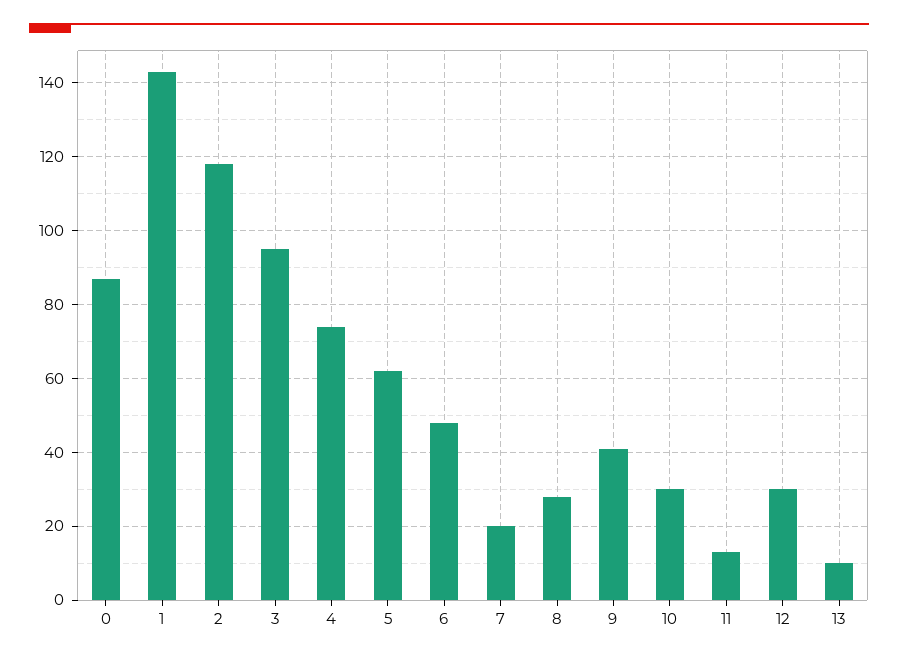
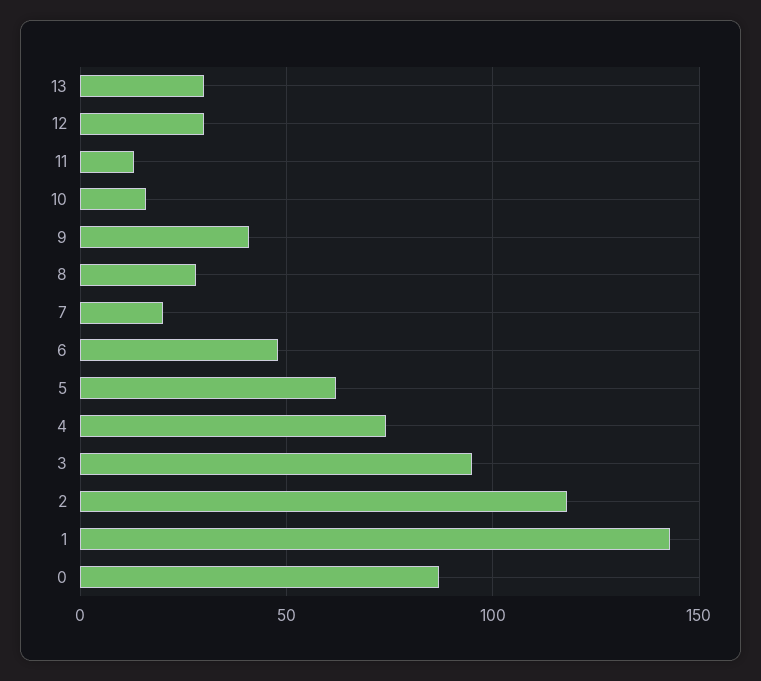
10: 30 -> 15
13: 10 -> 30

